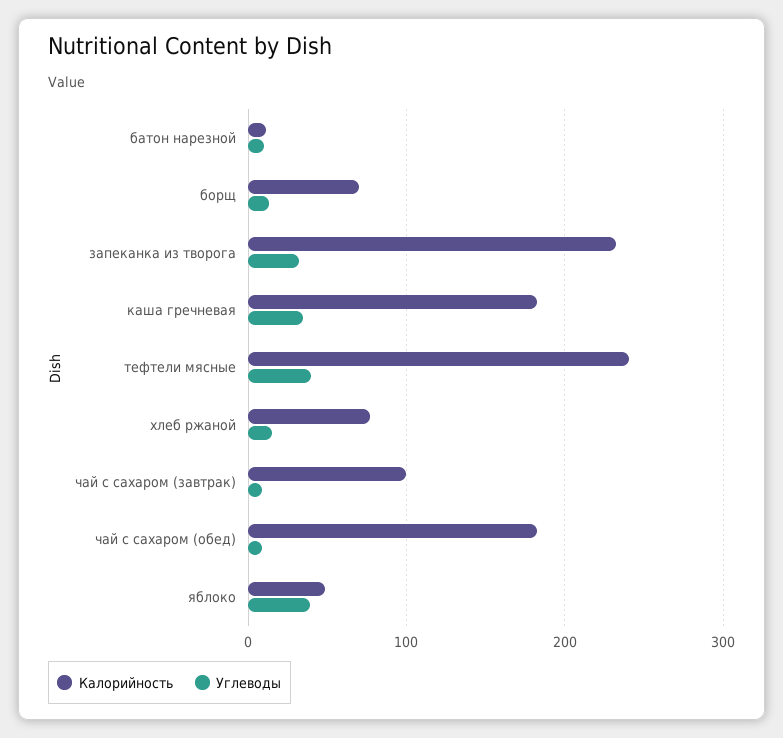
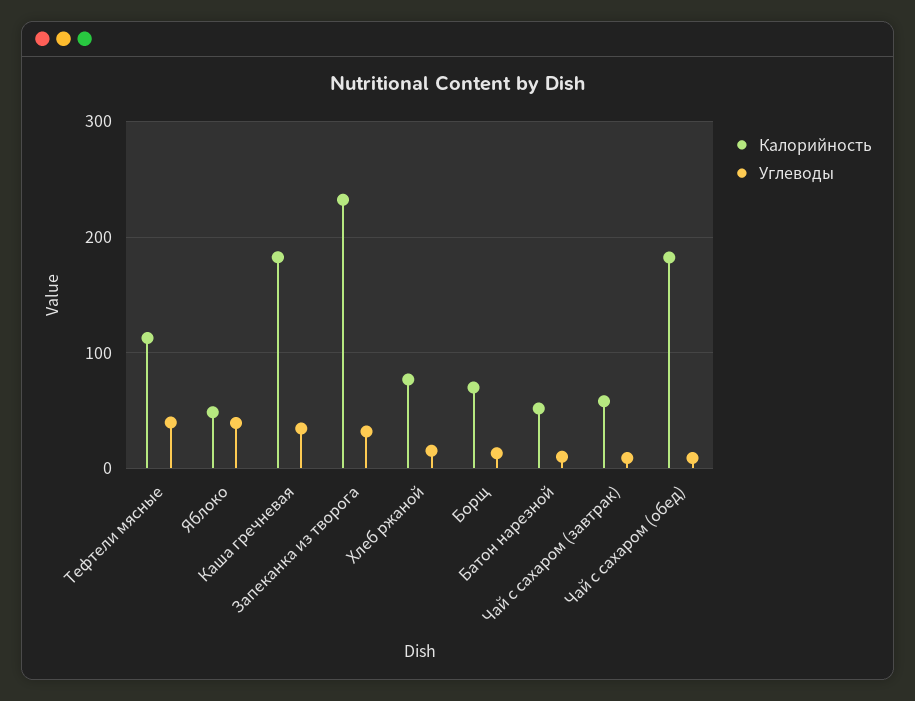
Калорийность, батон нарезной: 10 -> 50
Калорийность, тефтели мясные: 240 -> 110
Калорийность, чай с сахаром (завтрак): 100 -> 60

